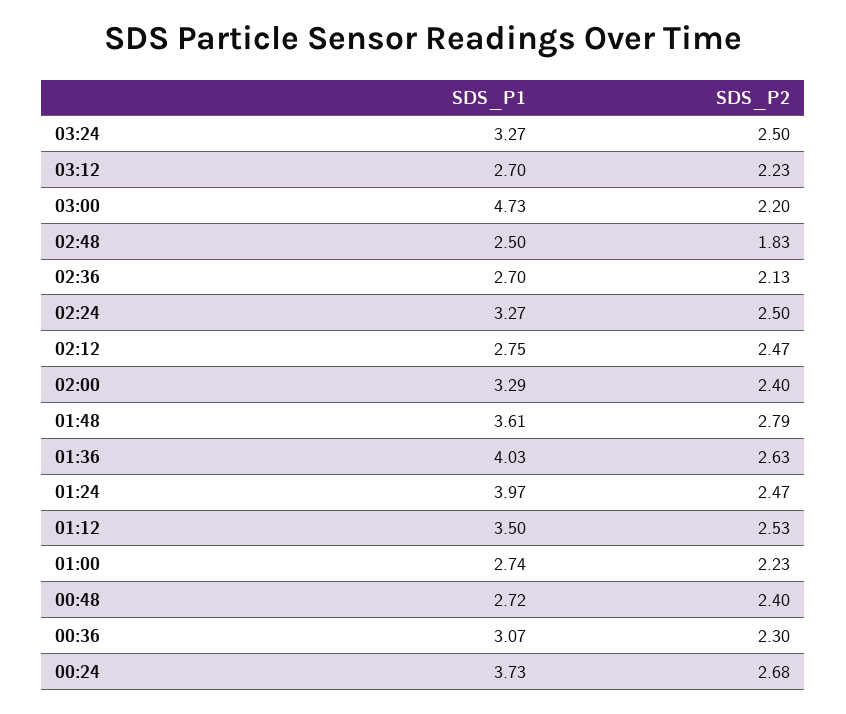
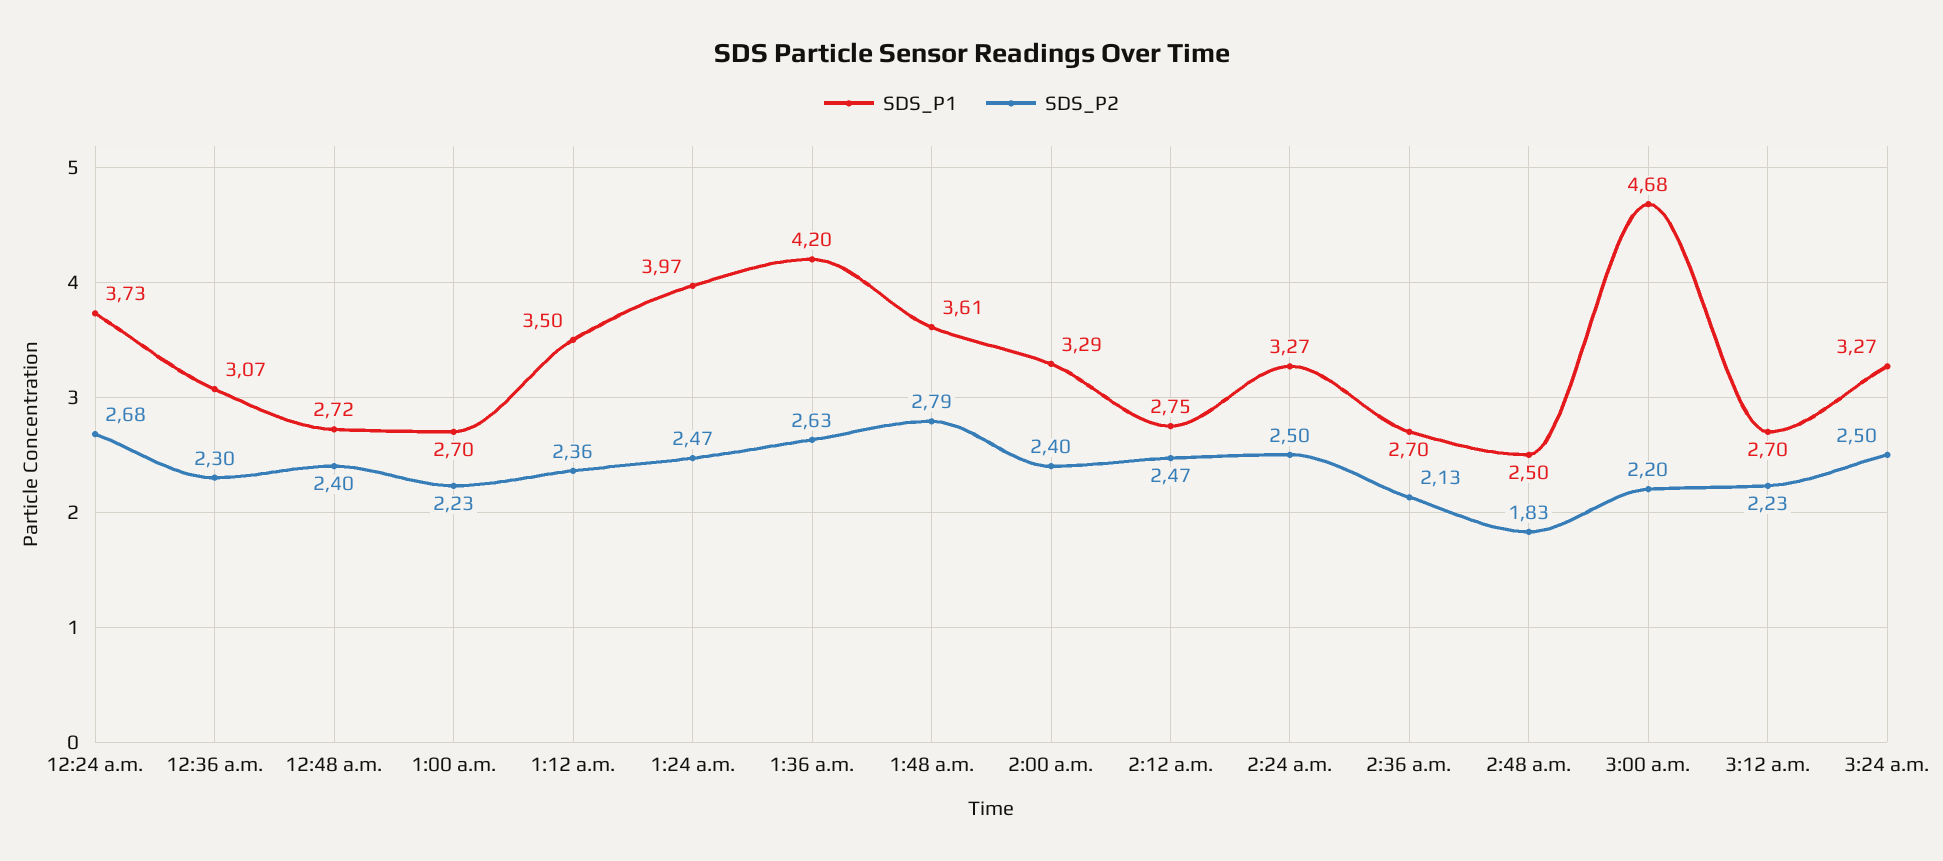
SDS_P1, 03:00: 4.73 -> 4.68
SDS_P1, 01:36: 4.03 -> 4.2
SDS_P2, 01:12: 2.53 -> 2.36
SDS_P1, 01:00: 2.74 -> 2.7

